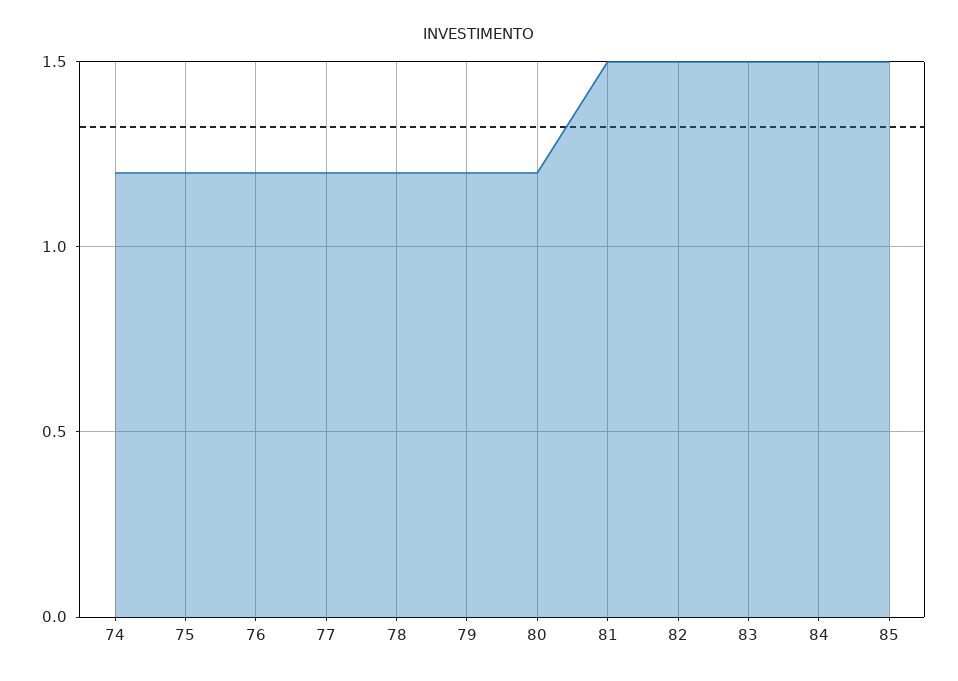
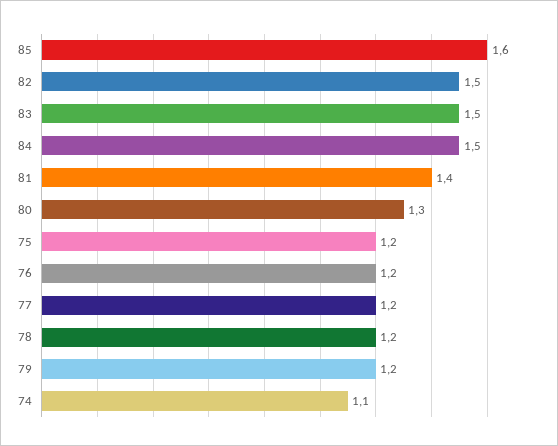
74: 1.2 -> 1.1
80: 1.2 -> 1.3
81: 1.5 -> 1.4
85: 1.5 -> 1.6

